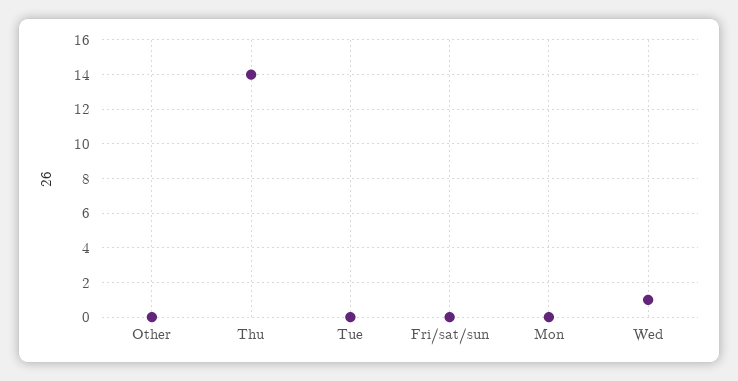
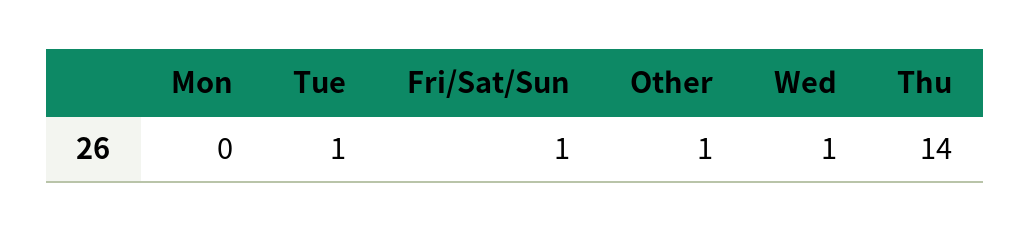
Other: 0 -> 1
Tue: 0 -> 1
Fri/sat/sun: 0 -> 1

